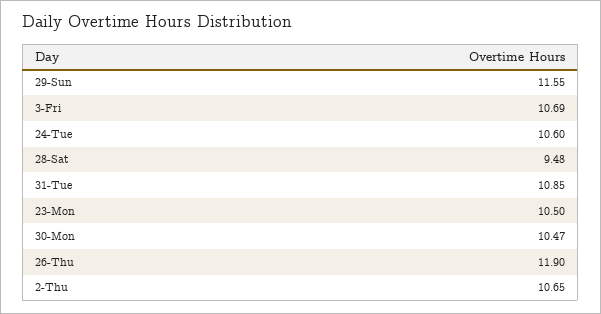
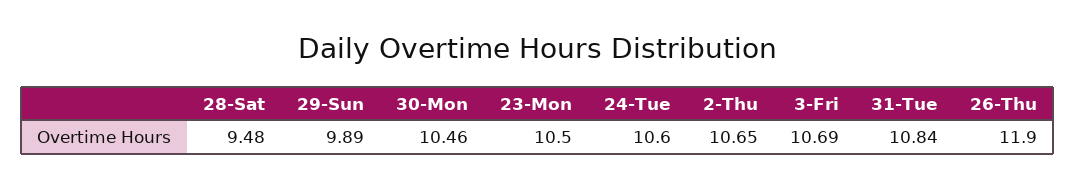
29-Sun: 11.55 -> 9.89
31-Tue: 10.85 -> 10.84
30-Mon: 10.47 -> 10.46

